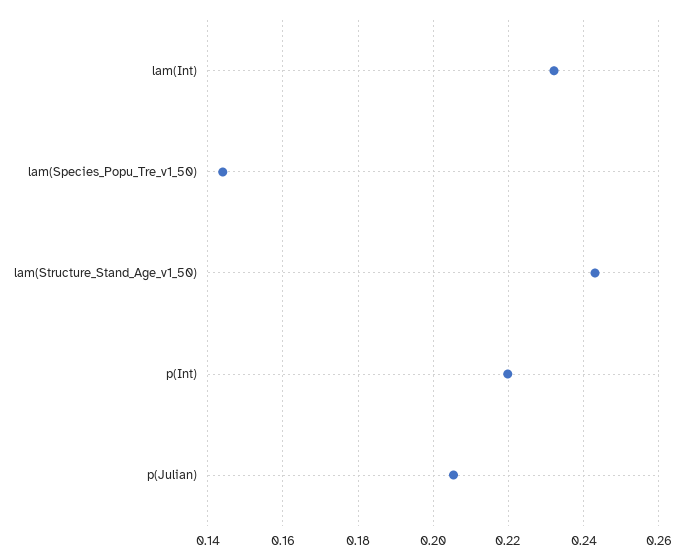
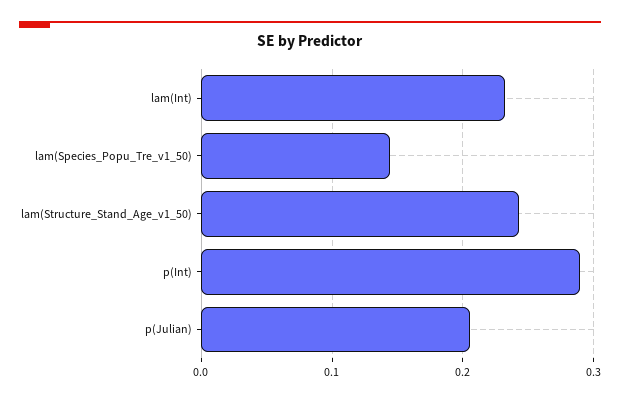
p(Int): 0.22 -> 0.29

